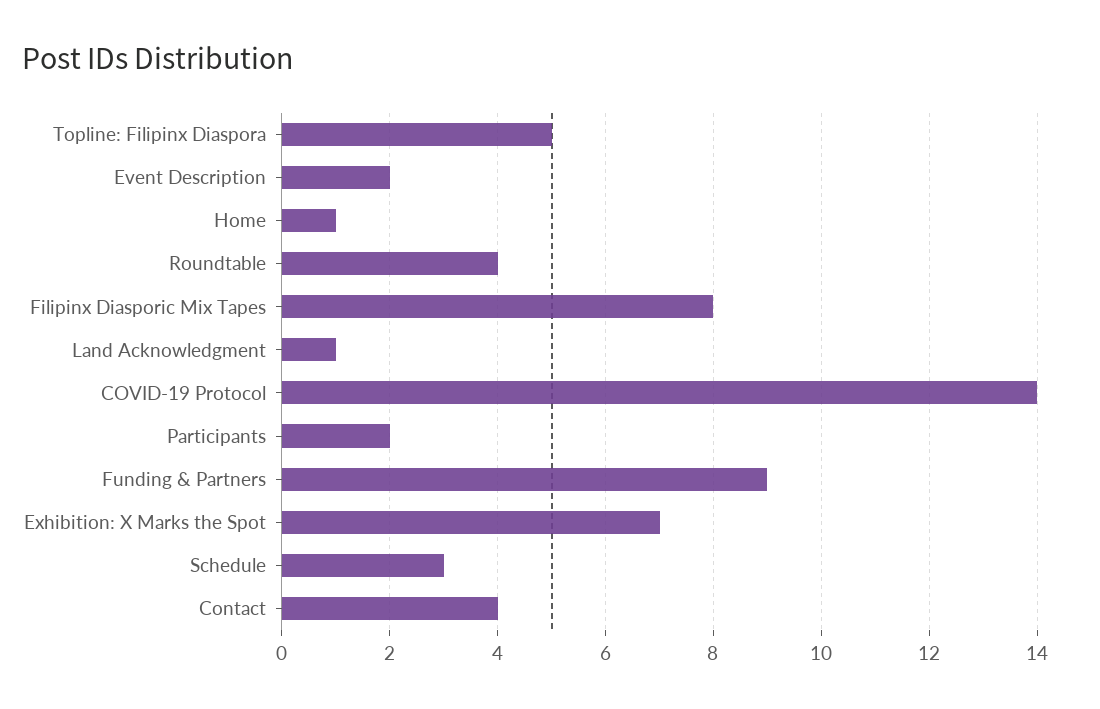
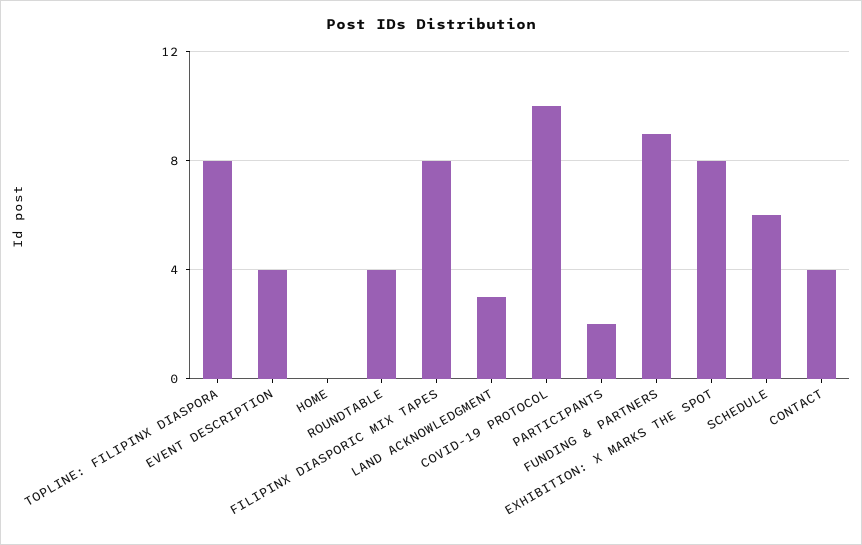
Topline: Filipinx Diaspora: 5 -> 8
Event Description: 2 -> 4
Home: 1 -> 0
Land Acknowledgment: 1 -> 3
COVID-19 Protocol: 14 -> 10
Exhibition: X Marks the Spot: 7 -> 8
Schedule: 3 -> 6

